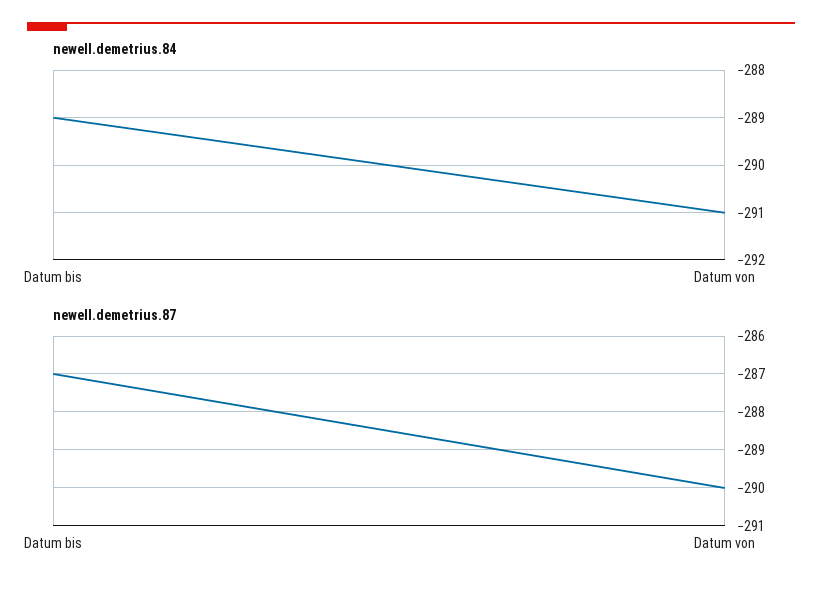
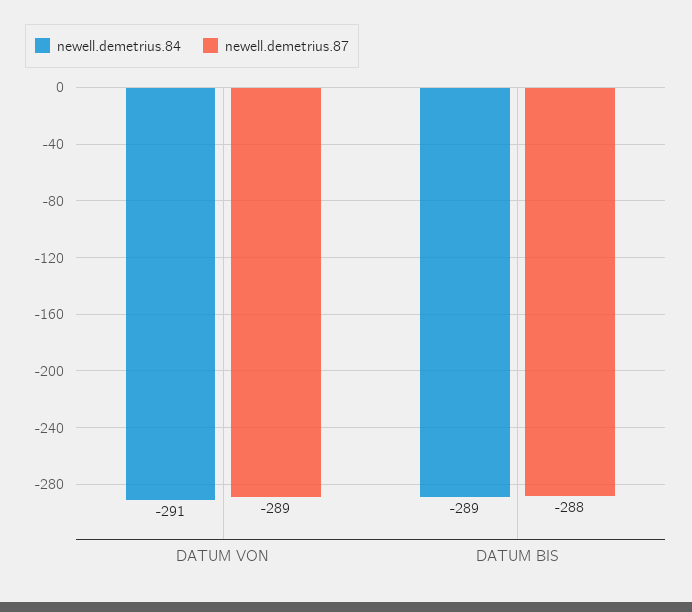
newell.demetrius.87, Datum bis: -287 -> -288
newell.demetrius.87, Datum von: -290 -> -289

